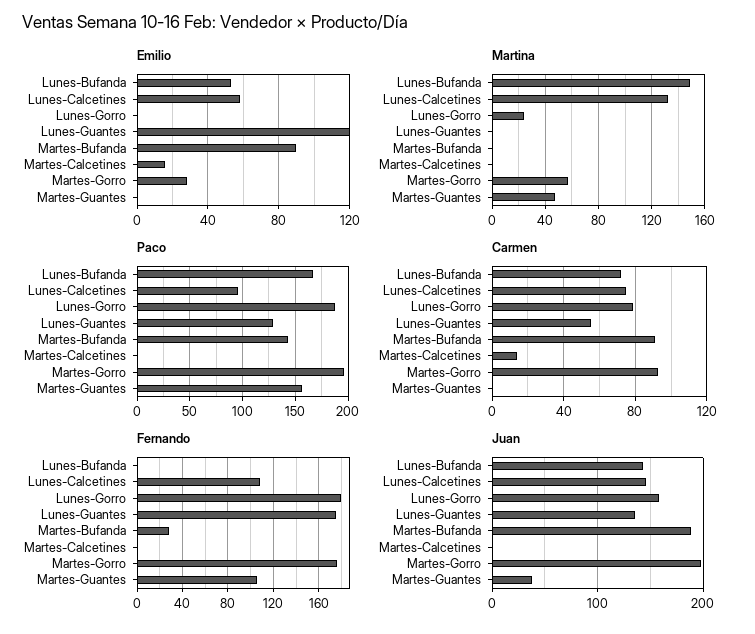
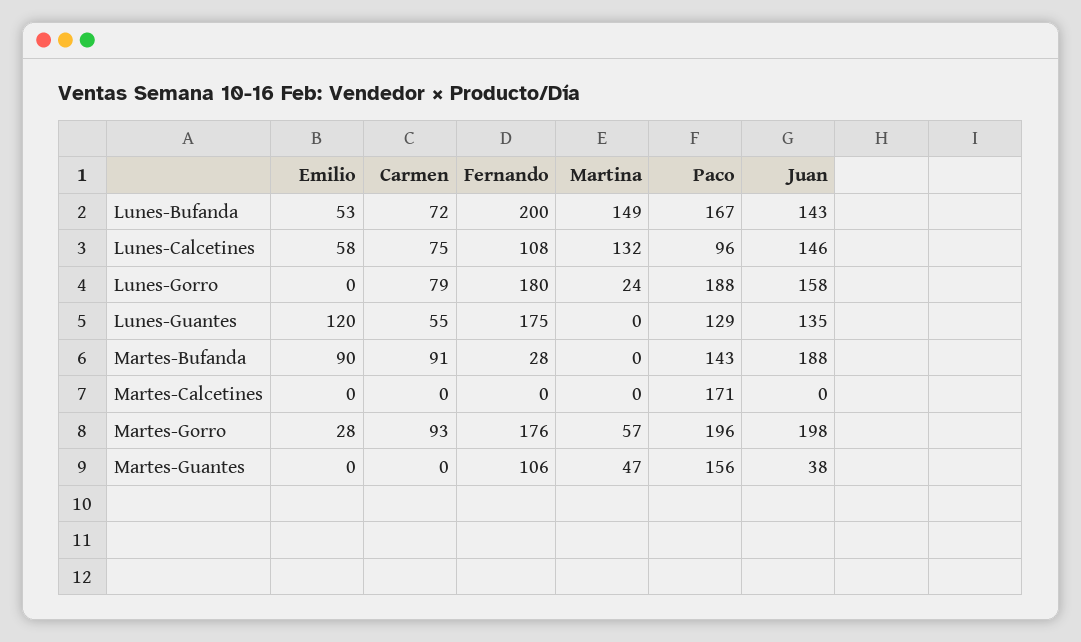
Emilio, Martes-Calcetines: 15 -> 0
Paco, Martes-Calcetines: 0 -> 171
Carmen, Martes-Calcetines: 15 -> 0
Fernando, Lunes-Bufanda: 0 -> 200

